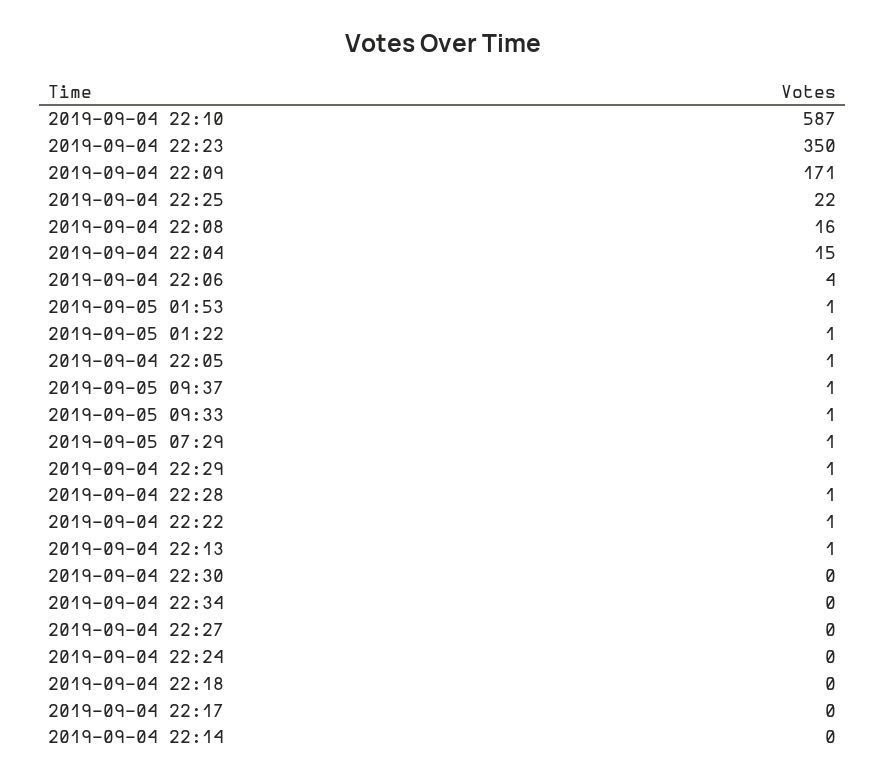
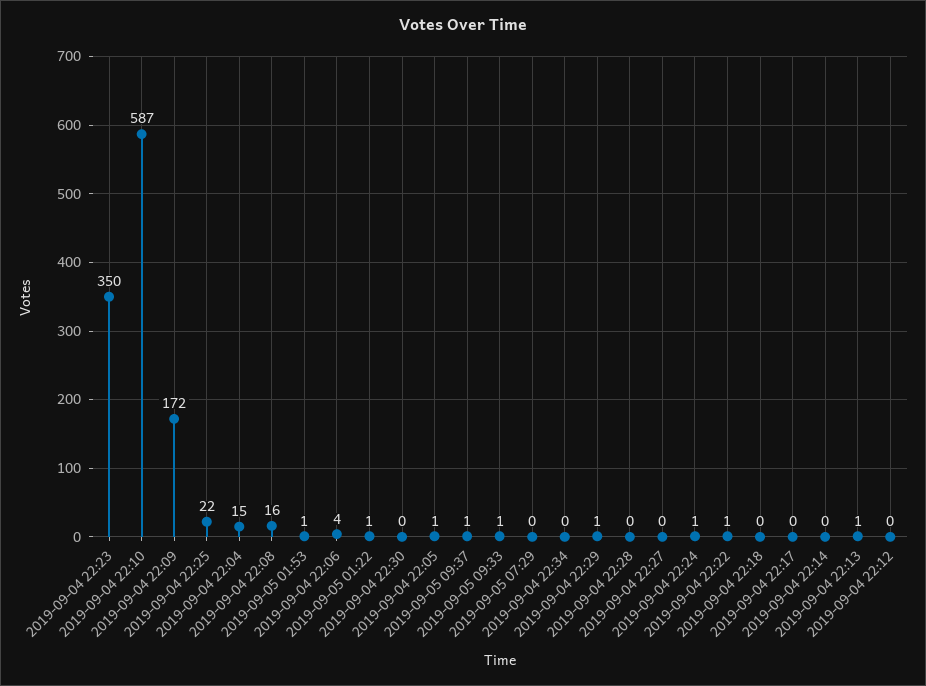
2019-09-04 22:09: 171 -> 172
2019-09-05 07:29: 1 -> 0
2019-09-04 22:28: 1 -> 0
2019-09-04 22:24: 0 -> 1
2019-09-04 22:12: none -> 0

